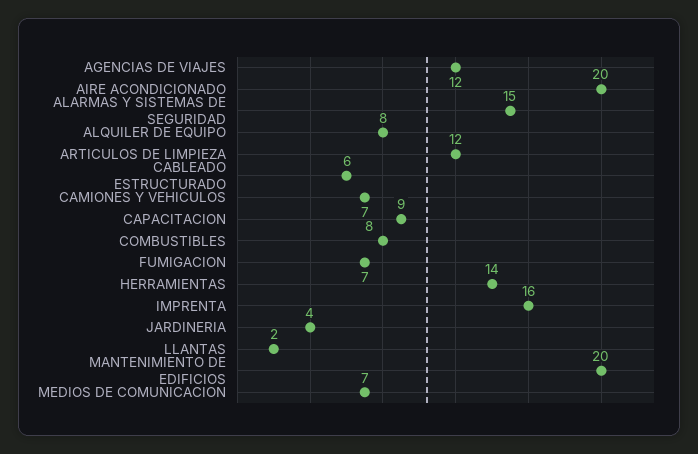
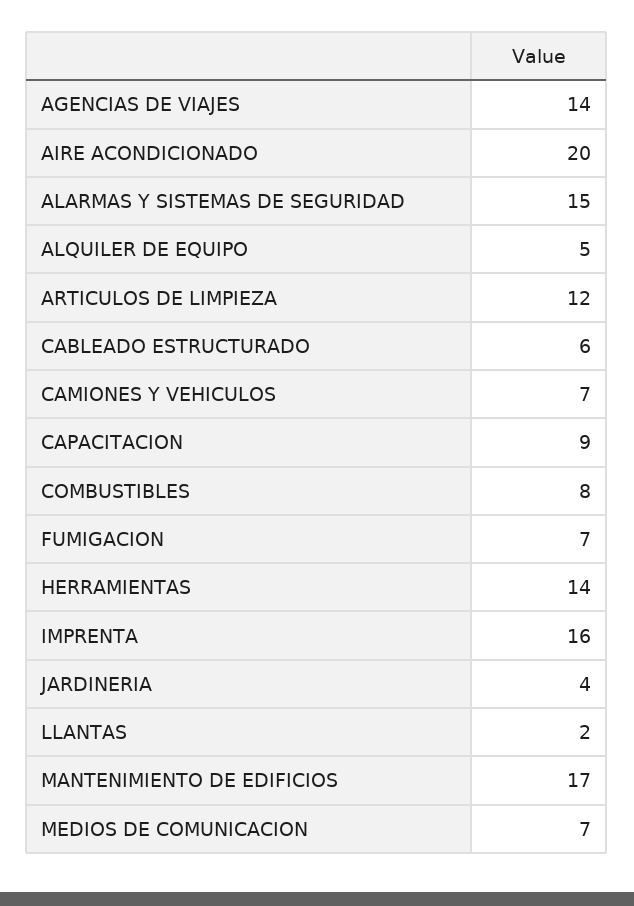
AGENCIAS DE VIAJES: 12 -> 14
ALQUILER DE EQUIPO: 8 -> 5
MANTENIMIENTO DE EDIFICIOS: 20 -> 17

